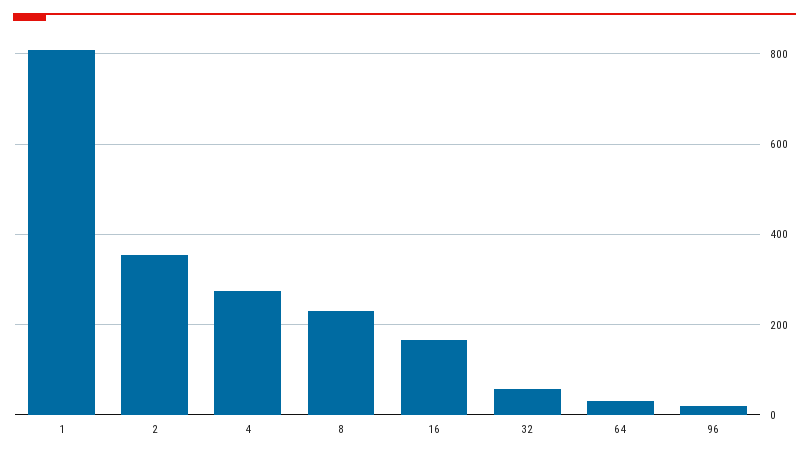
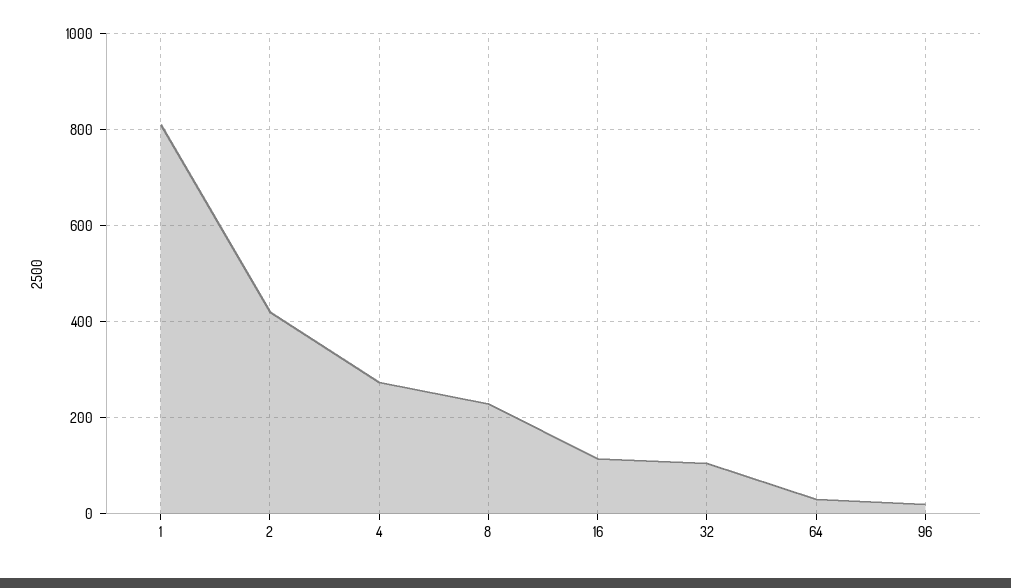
2: 360 -> 420
16: 160 -> 120
32: 60 -> 100

